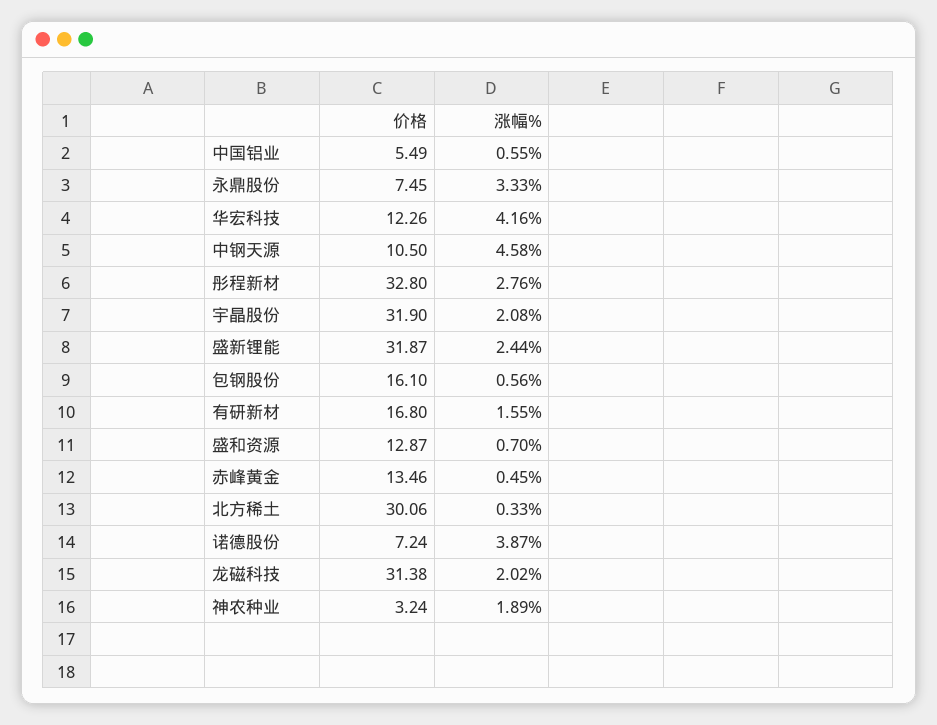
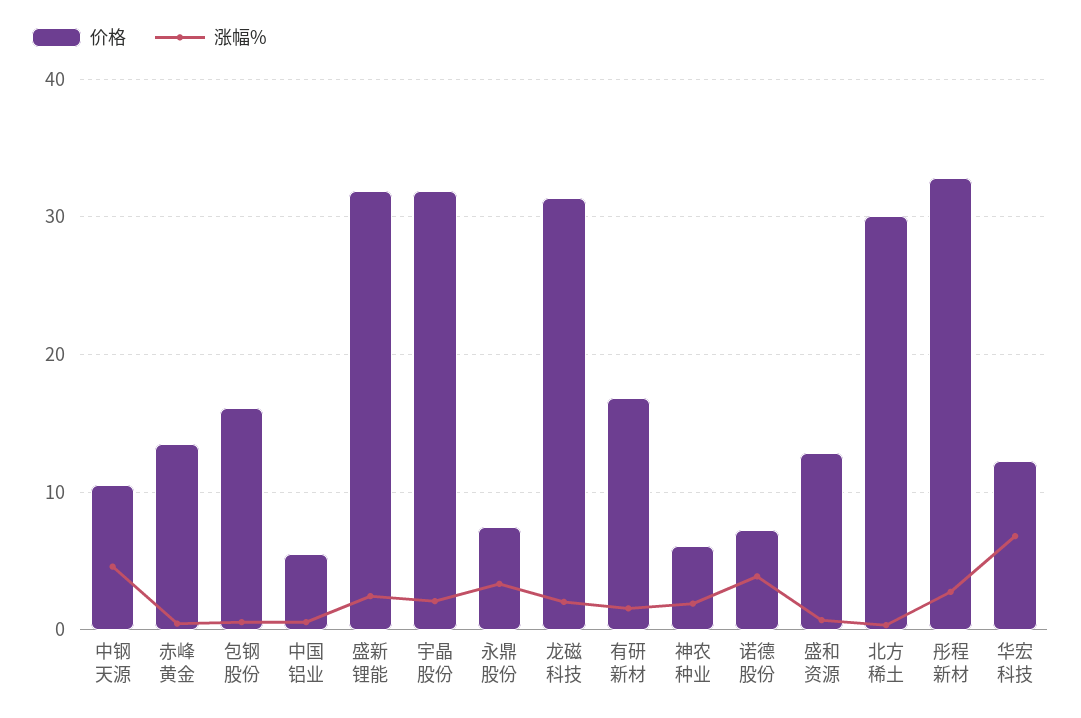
涨幅%, 华宏科技: 4.16 -> 7
价格, 神农种业: 3.24 -> 6

